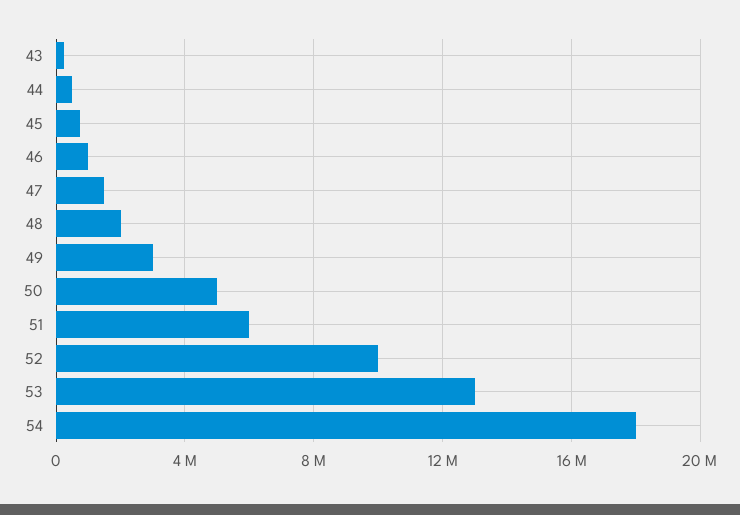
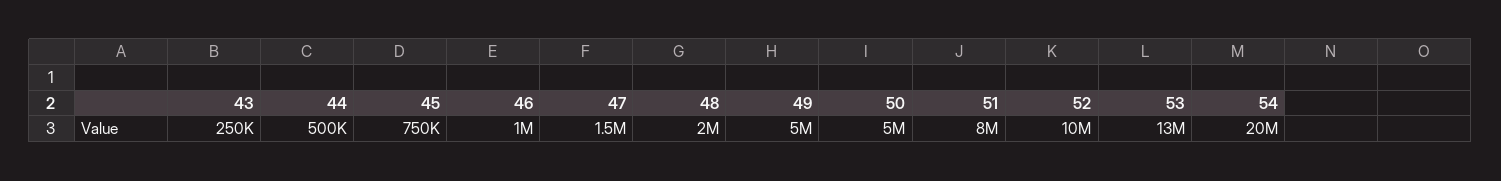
49: 3000000 -> 5000000
51: 6000000 -> 8000000
54: 18000000 -> 20000000

